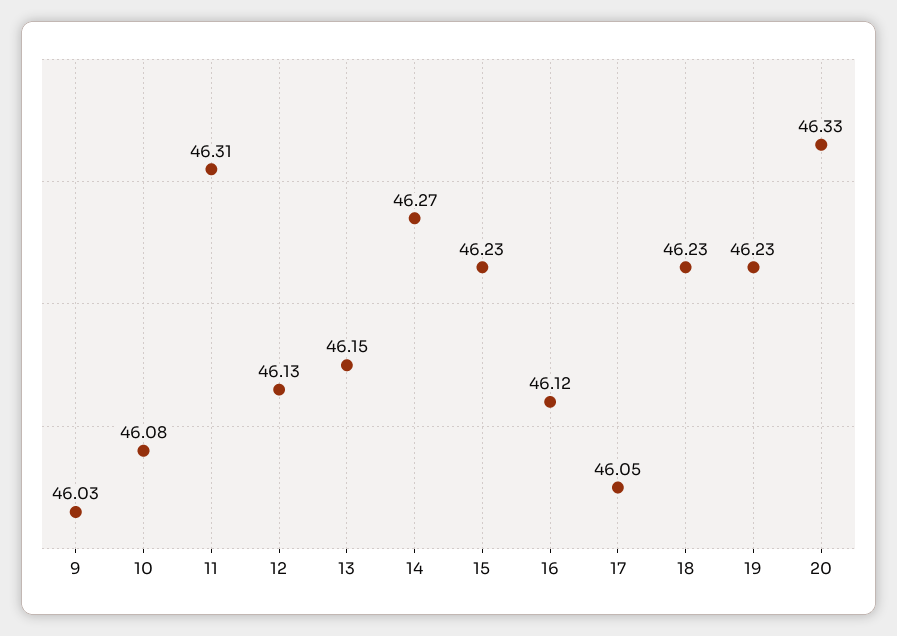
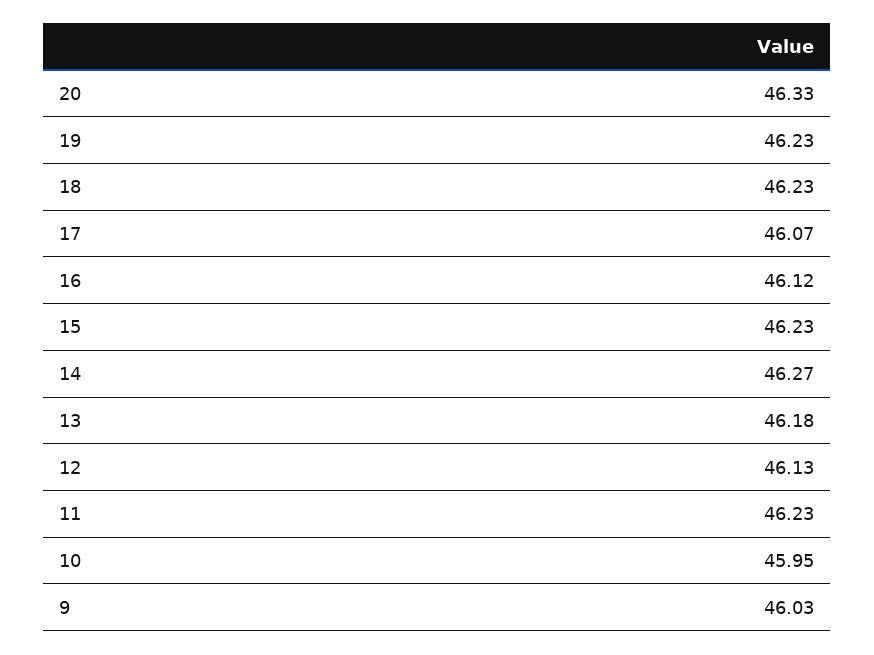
10: 46.08 -> 45.95
11: 46.31 -> 46.23
13: 46.15 -> 46.18
17: 46.05 -> 46.07

